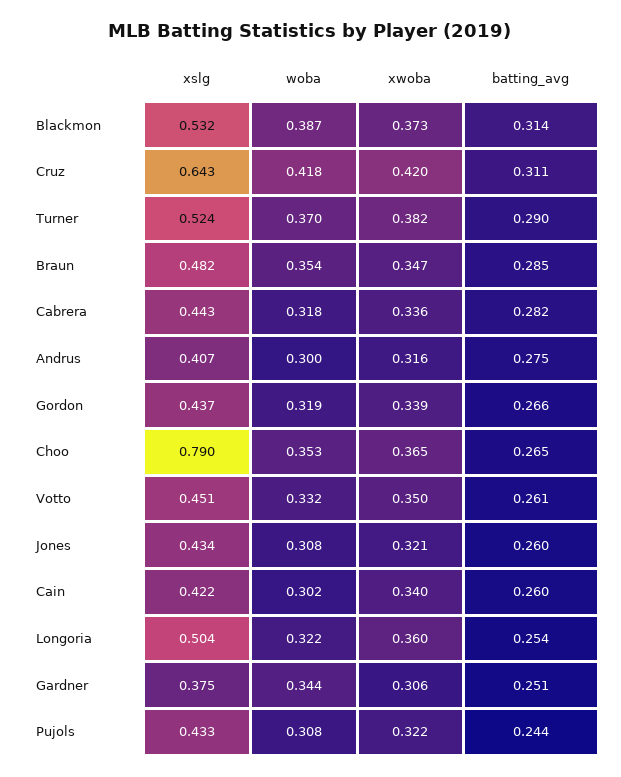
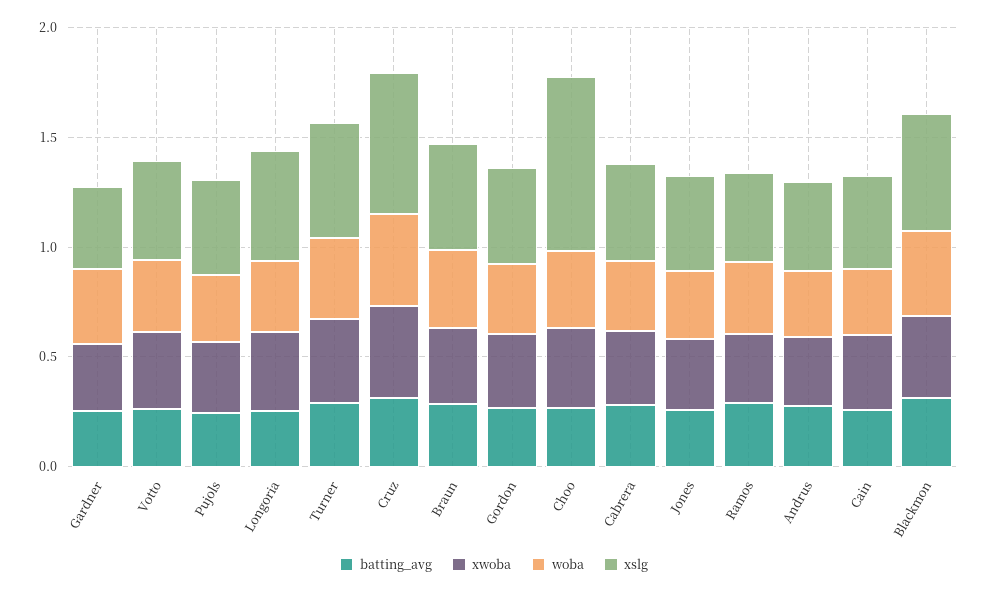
batting_avg, Ramos: none -> 0.3
xwoba, Ramos: none -> 0.3
woba, Ramos: none -> 0.3
xslg, Ramos: none -> 0.4

